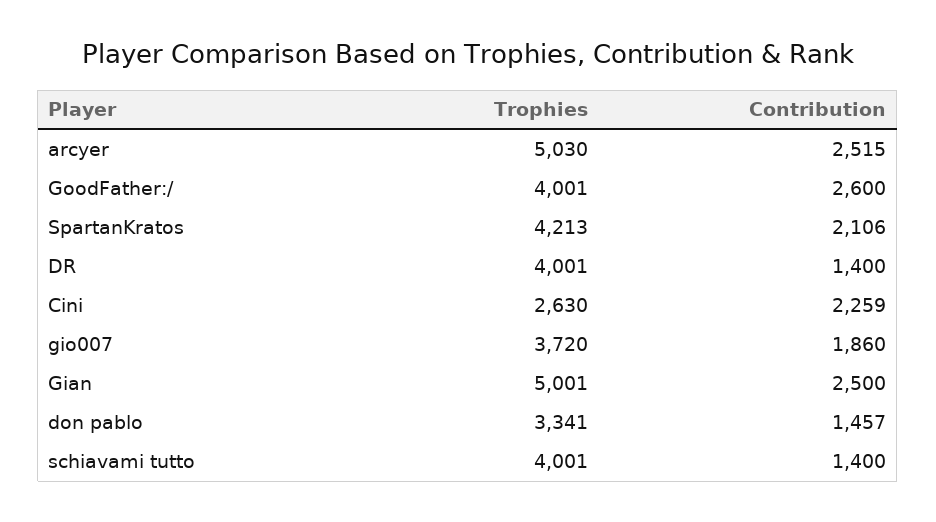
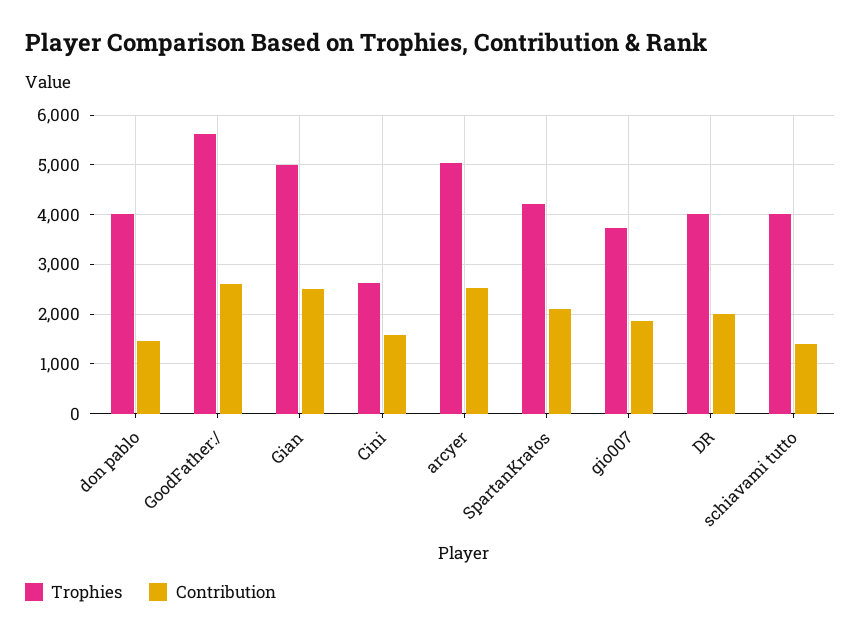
Trophies, GoodFather:/: 4001 -> 5600
Contribution, DR: 1400 -> 2000
Contribution, Cini: 2259 -> 1600
Trophies, don pablo: 3341 -> 4000

